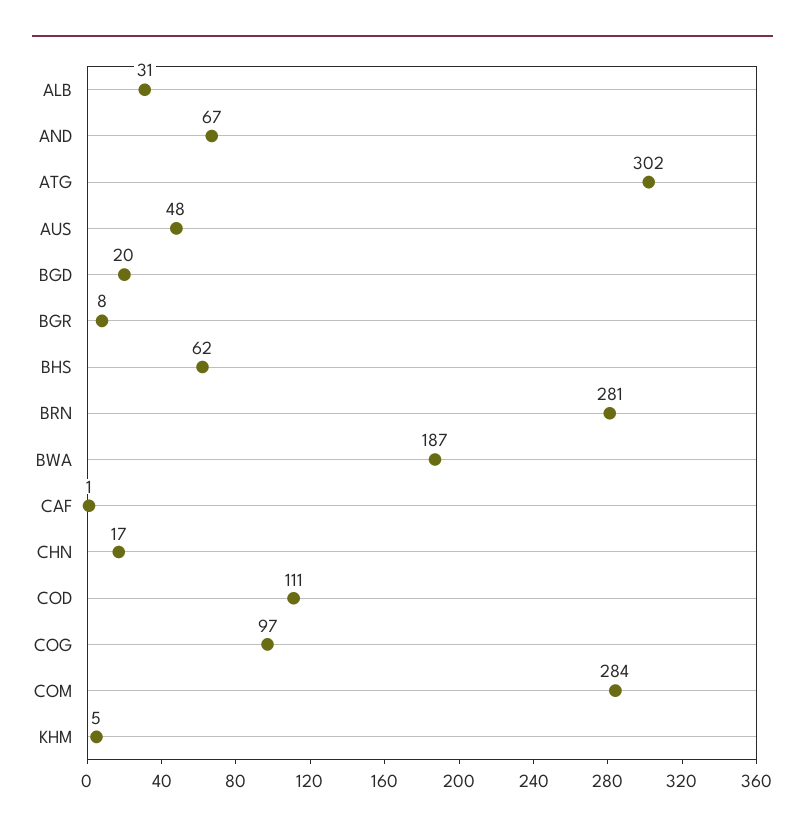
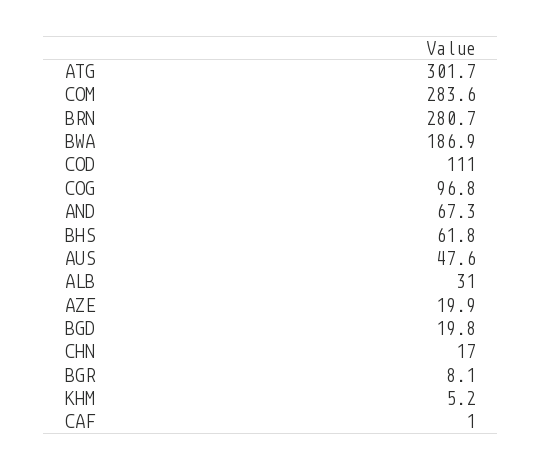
AZE: none -> 19.9

